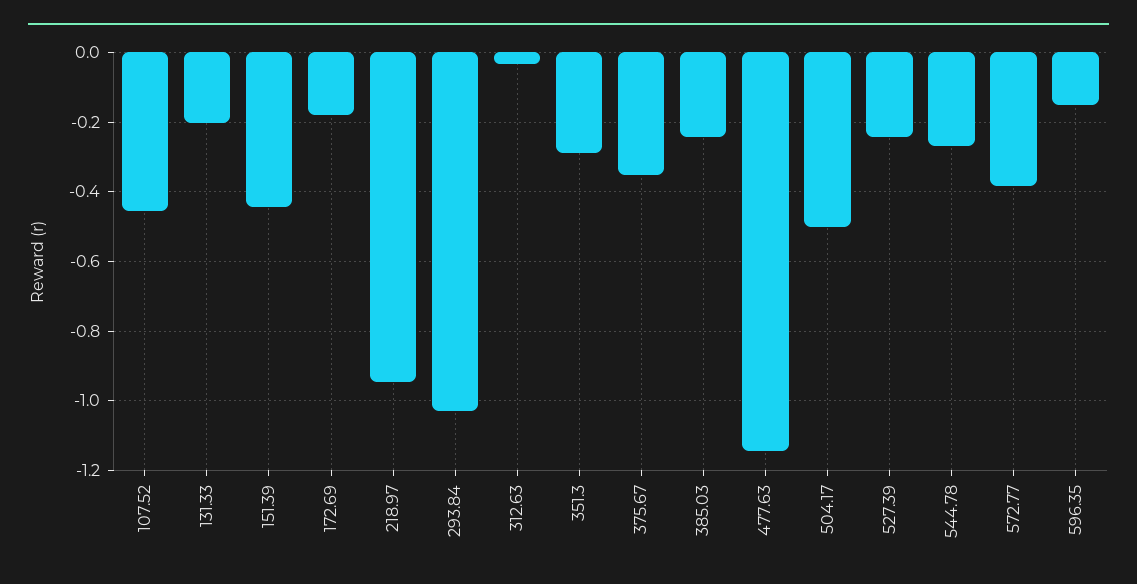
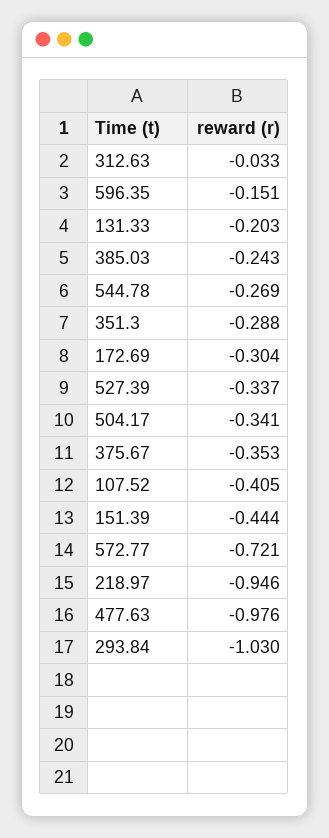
107.52: -0.46 -> -0.405
172.69: -0.18 -> -0.304
477.63: -1.14 -> -0.976
504.17: -0.5 -> -0.341
527.39: -0.24 -> -0.337
572.77: -0.38 -> -0.721

